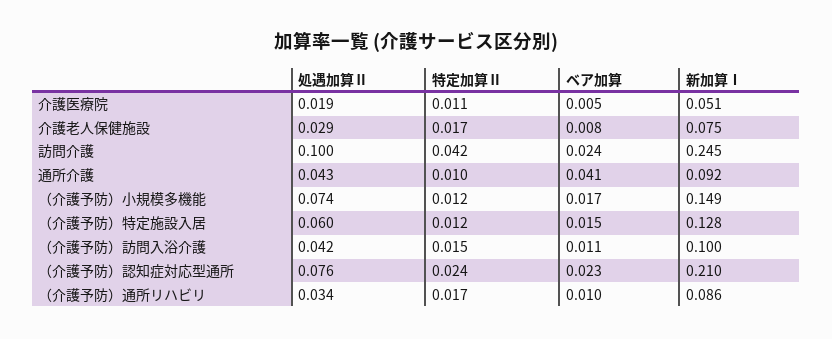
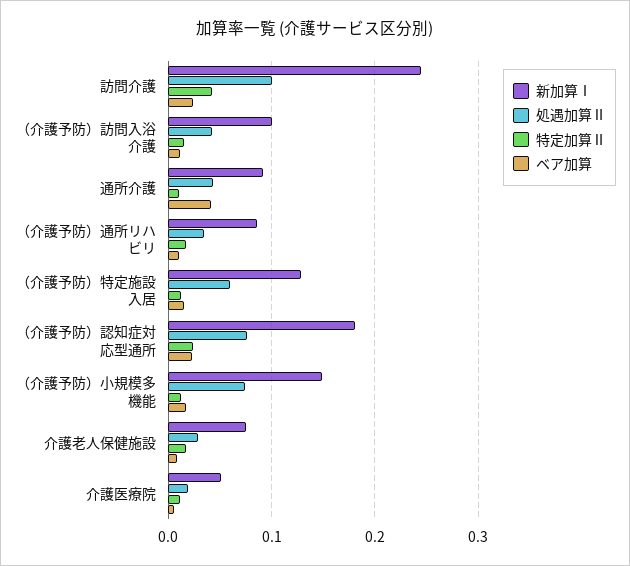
新加算Ⅰ, （介護予防）認知症対応型通所: 0.21 -> 0.18

